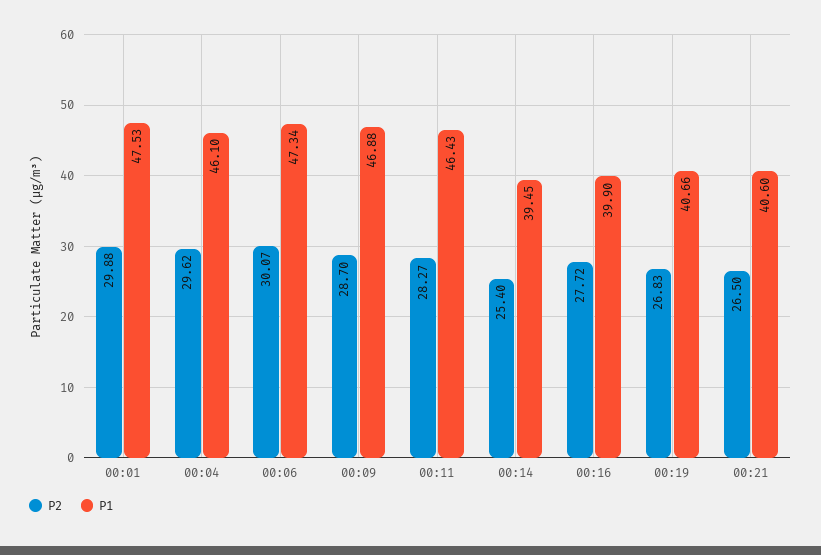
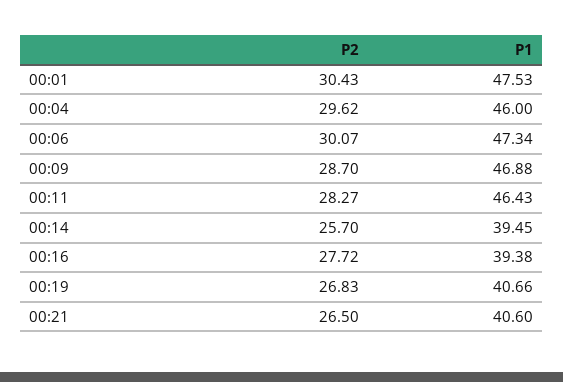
P2, 00:01: 29.88 -> 30.43
P1, 00:04: 46.1 -> 46
P2, 00:14: 25.4 -> 25.7
P1, 00:16: 39.9 -> 39.38

